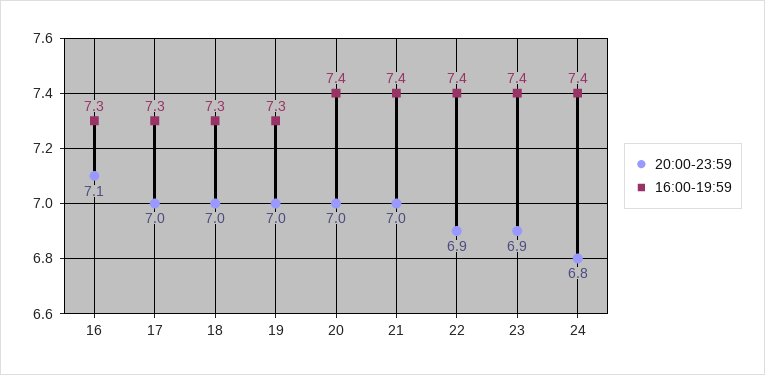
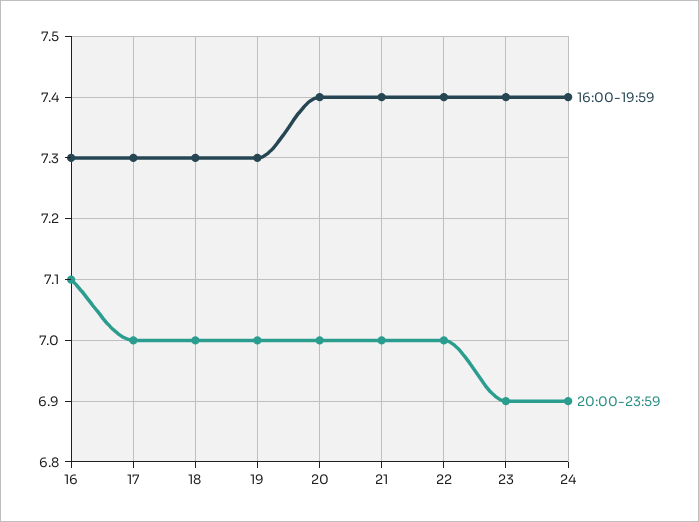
20:00-23:59, 22: 6.9 -> 7
20:00-23:59, 24: 6.8 -> 6.9

